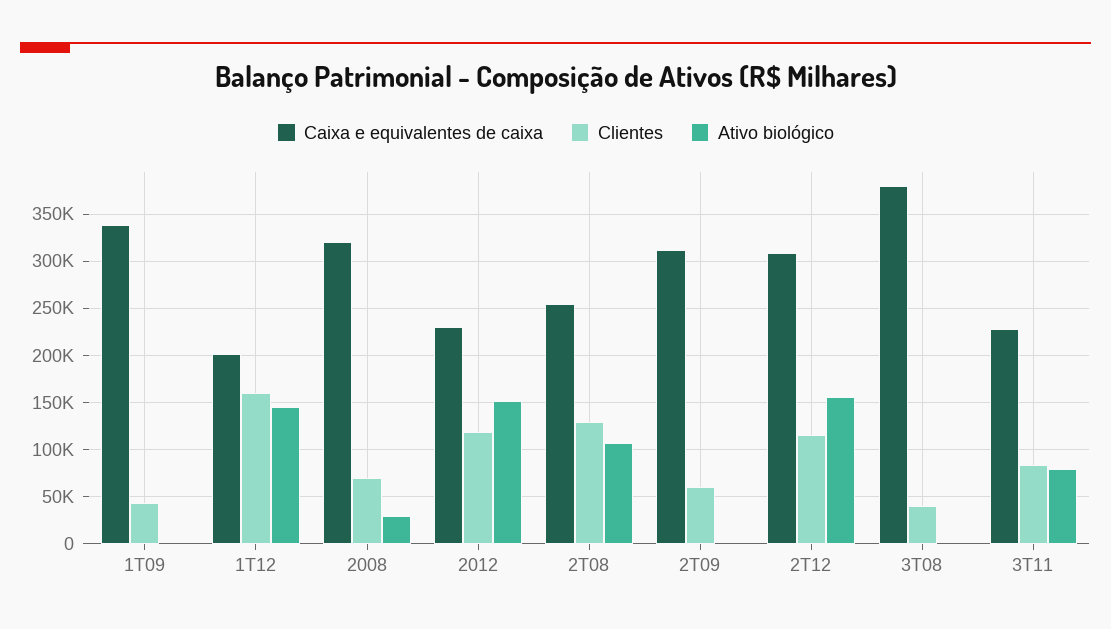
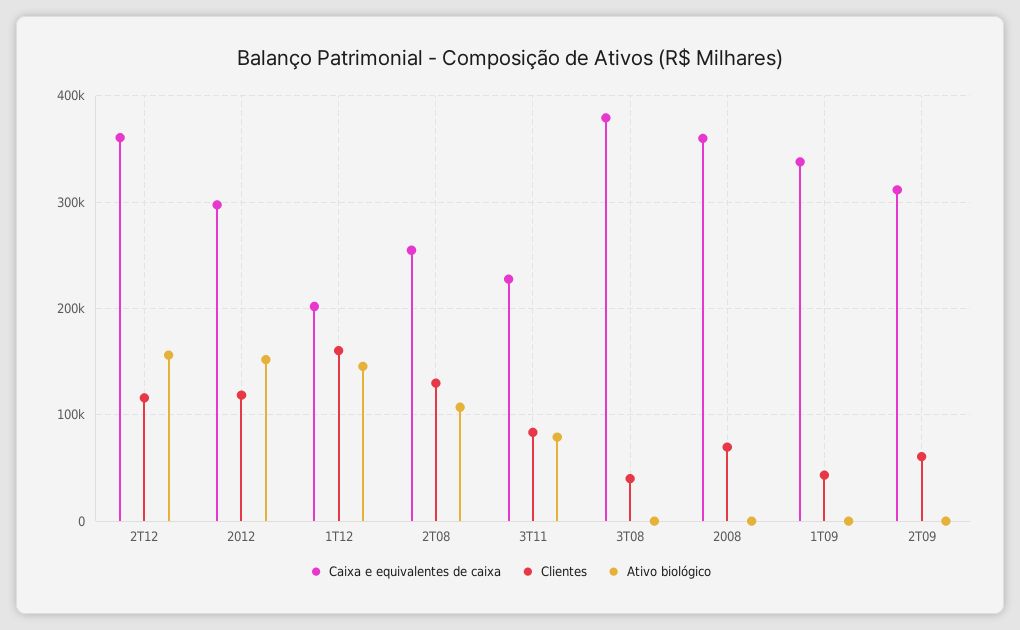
Caixa e equivalentes de caixa, 2008: 320000 -> 360000
Ativo biológico, 2008: 30000 -> 0
Caixa e equivalentes de caixa, 2012: 230000 -> 300000
Caixa e equivalentes de caixa, 2T12: 310000 -> 360000

